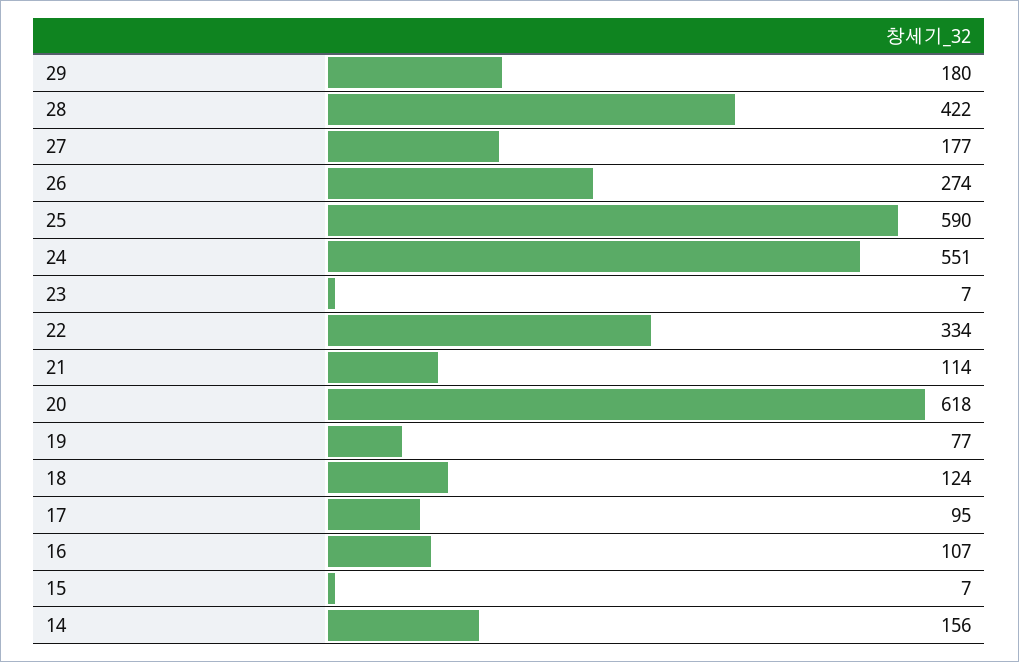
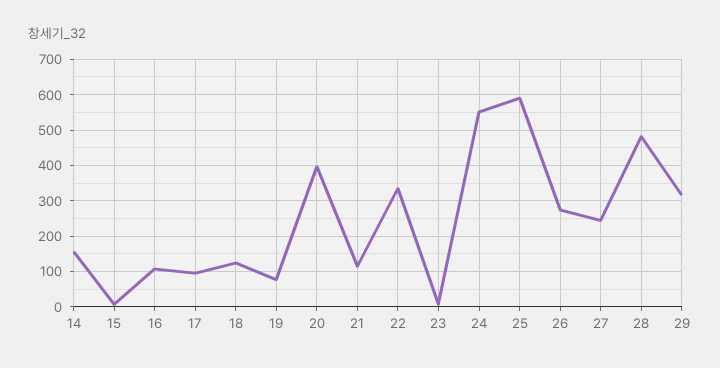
29: 180 -> 320
28: 422 -> 480
27: 177 -> 240
20: 618 -> 400

